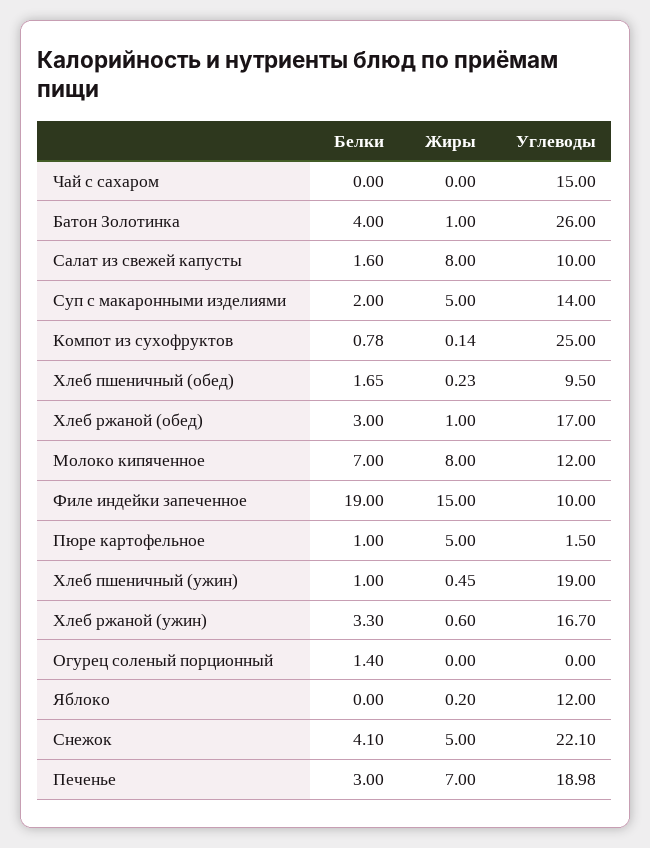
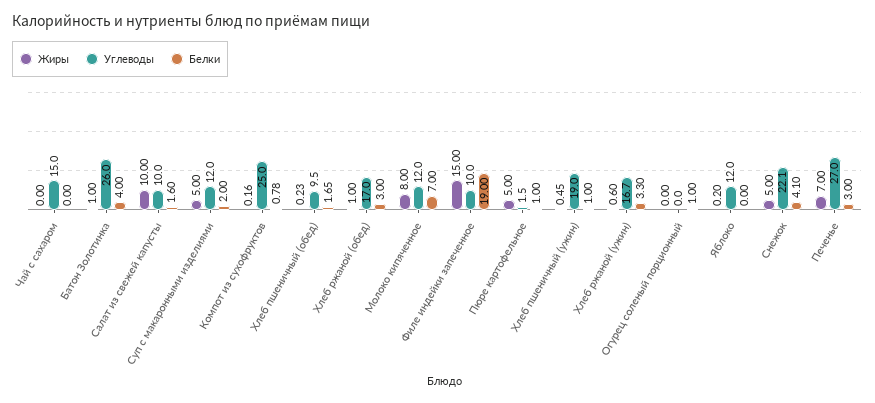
Жиры, Салат из свежей капусты: 8 -> 10
Углеводы, Суп с макаронными изделиями: 14 -> 12
Жиры, Компот из сухофруктов: 0.14 -> 0.16
Белки, Огурец соленый порционный: 1.4 -> 1
Углеводы, Печенье: 18.98 -> 27

